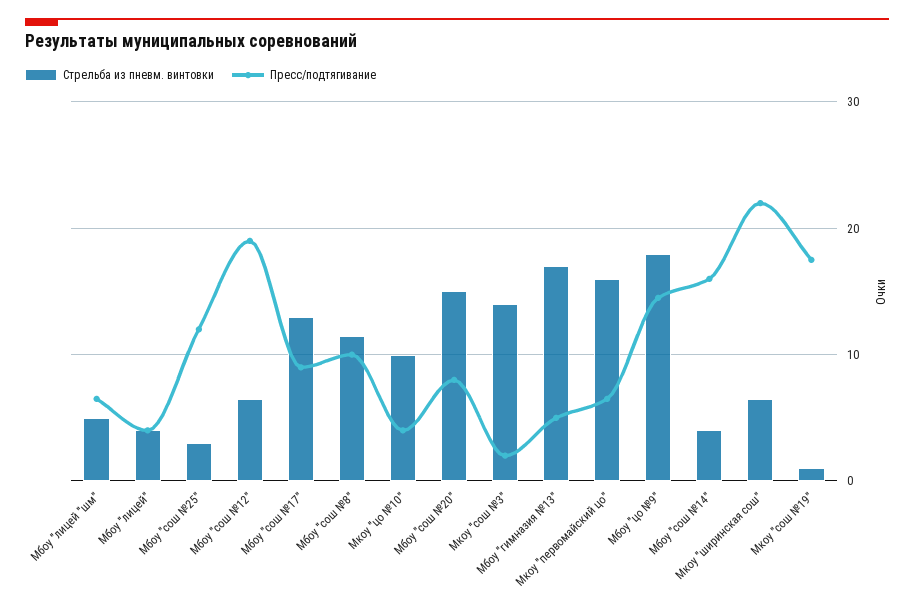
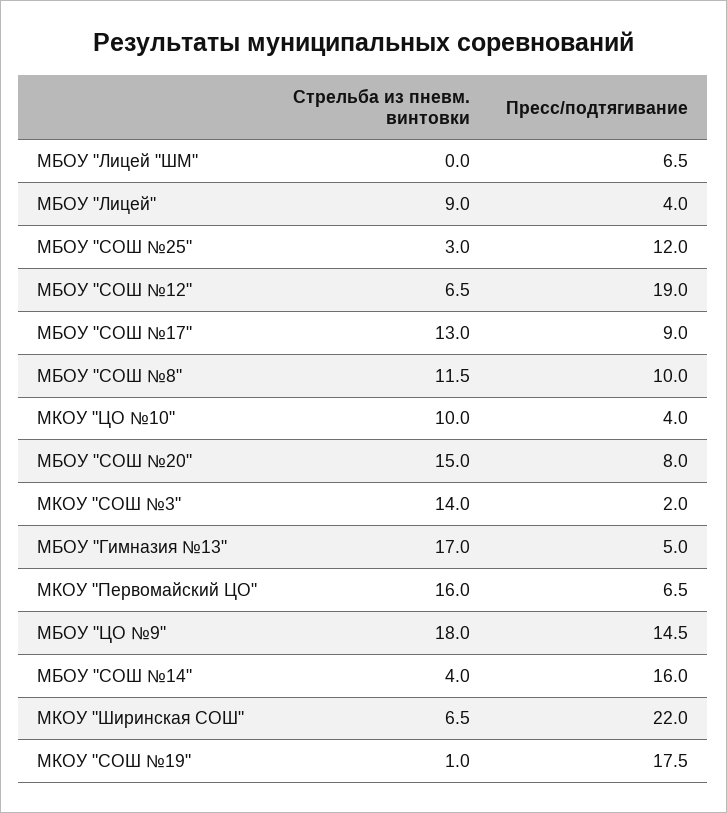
Стрельба из пневм. винтовки, Мбоу "лицей "шм": 5 -> 0
Стрельба из пневм. винтовки, Мбоу "лицей": 4 -> 9

